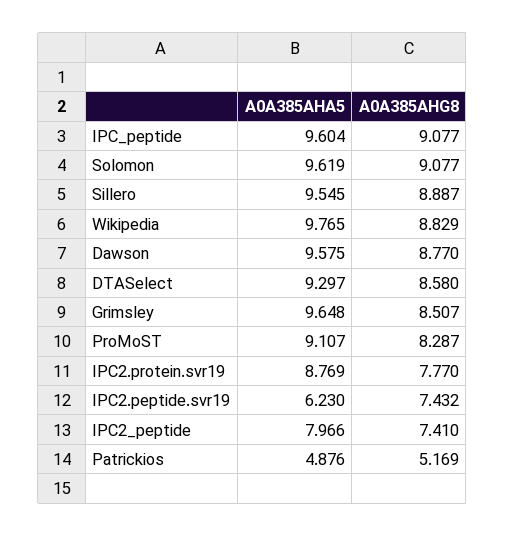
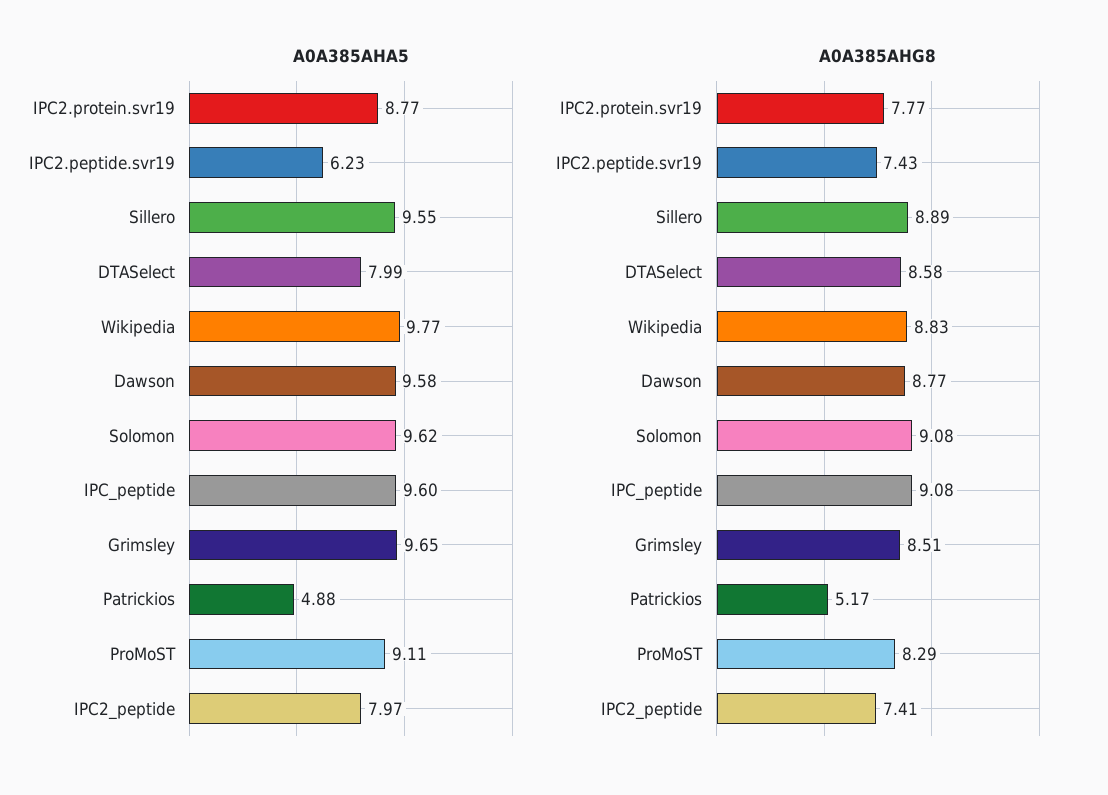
A0A385AHA5, DTASelect: 9.297 -> 7.99

